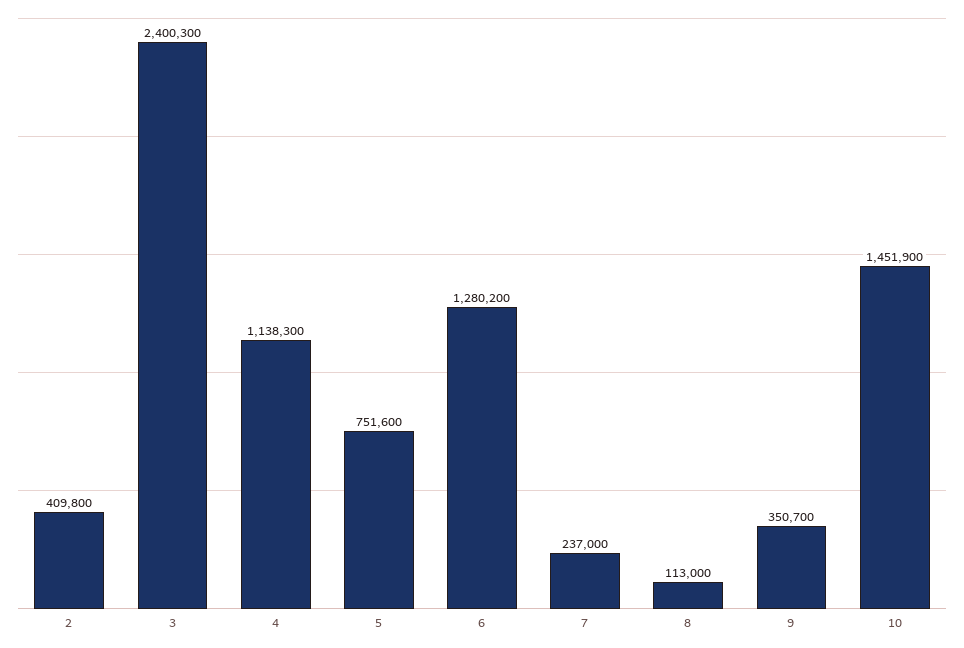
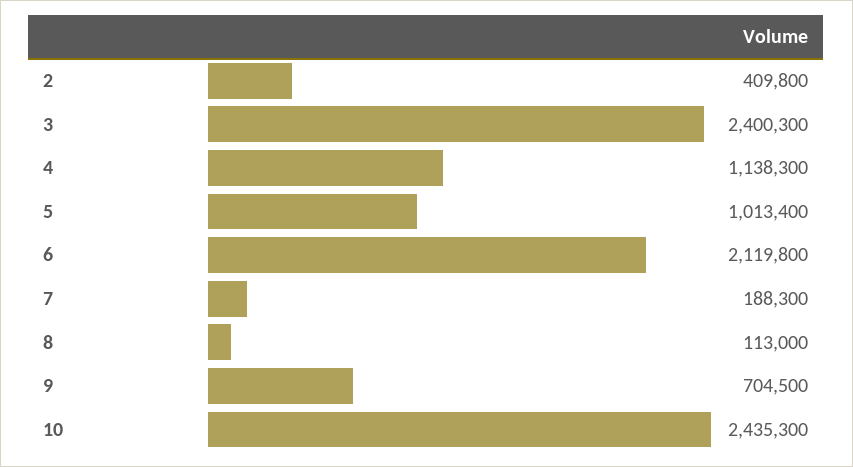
5: 751600 -> 1013400
6: 1280200 -> 2119800
7: 237000 -> 188300
9: 350700 -> 704500
10: 1451900 -> 2435300

